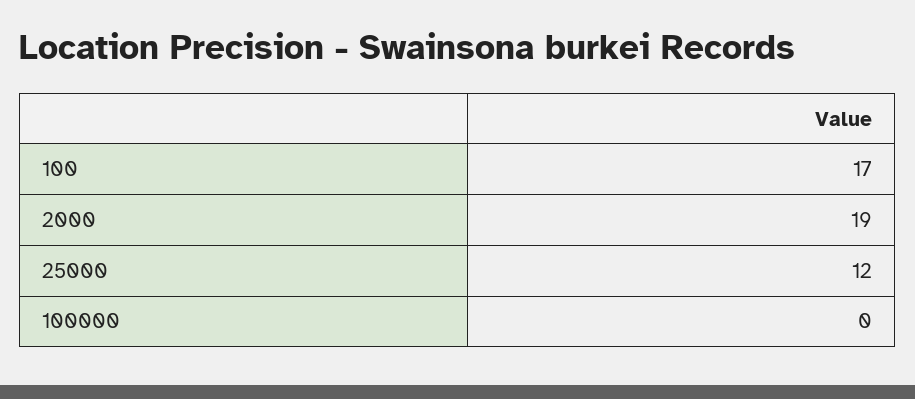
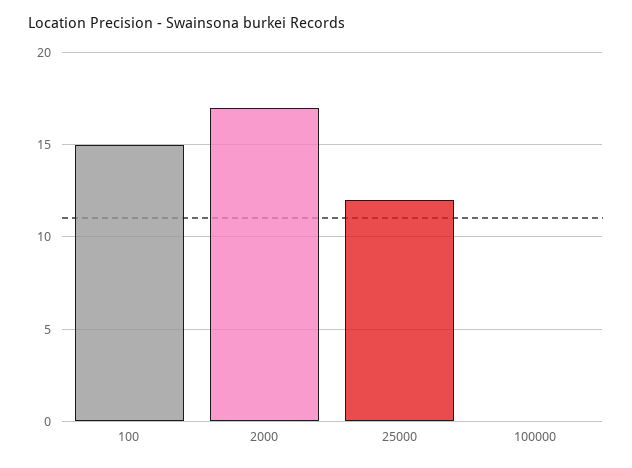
100: 17 -> 15
2000: 19 -> 17

